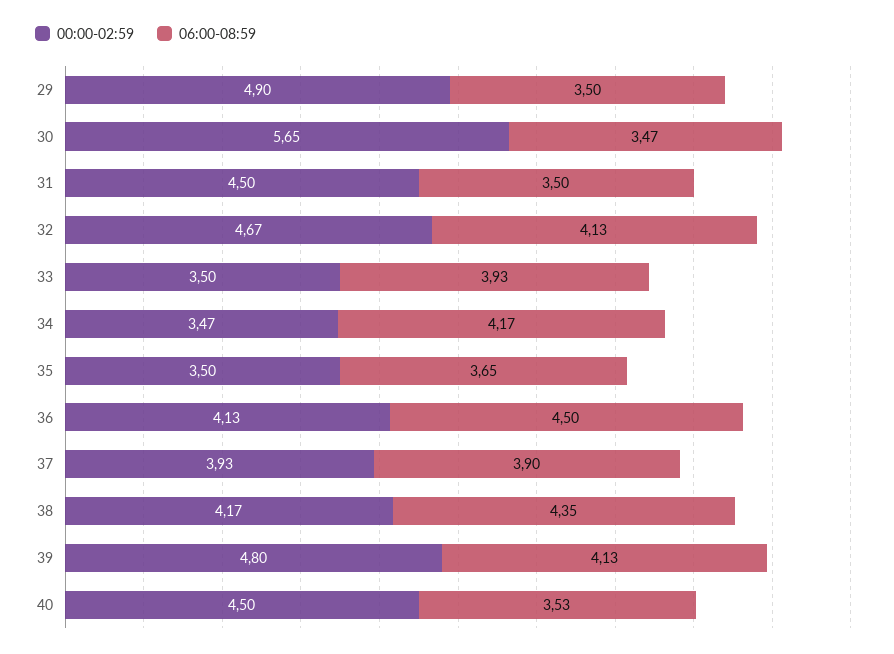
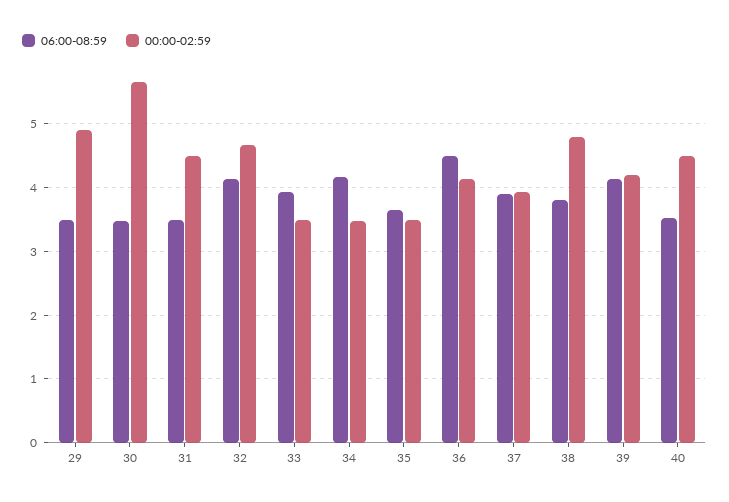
00:00-02:59, 38: 4.17 -> 4.8
06:00-08:59, 38: 4.35 -> 3.8
00:00-02:59, 39: 4.8 -> 4.2

